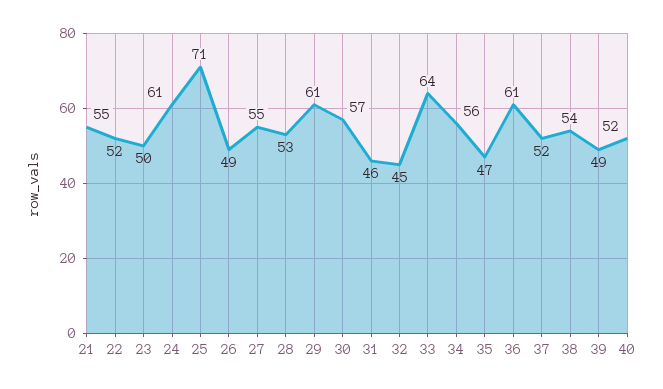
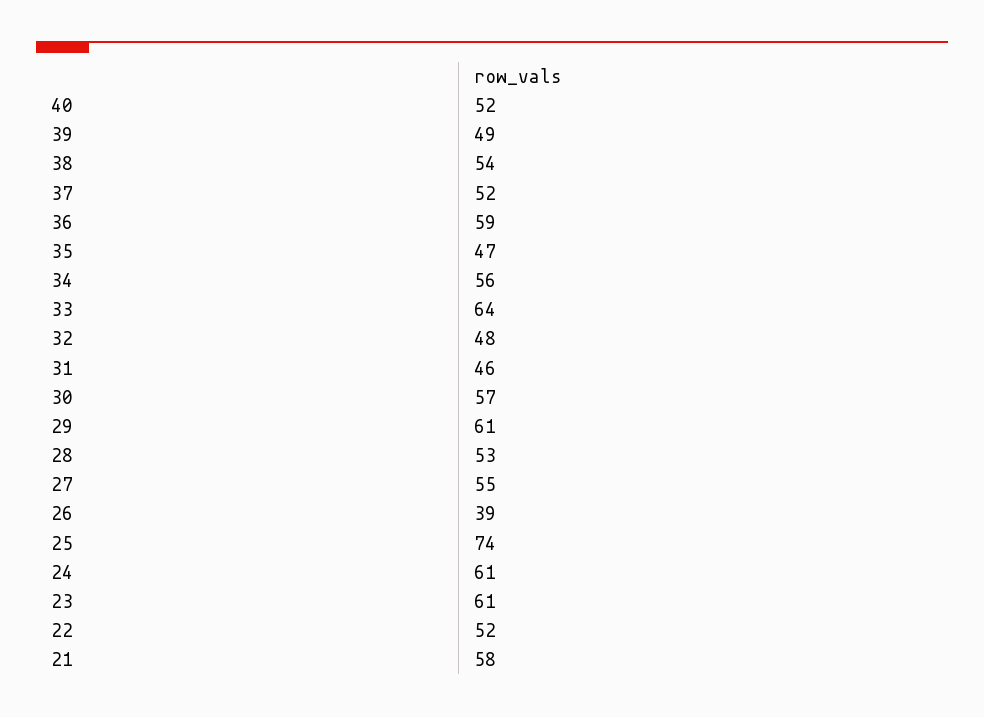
21: 55 -> 58
23: 50 -> 61
25: 71 -> 74
26: 49 -> 39
32: 45 -> 48
36: 61 -> 59

